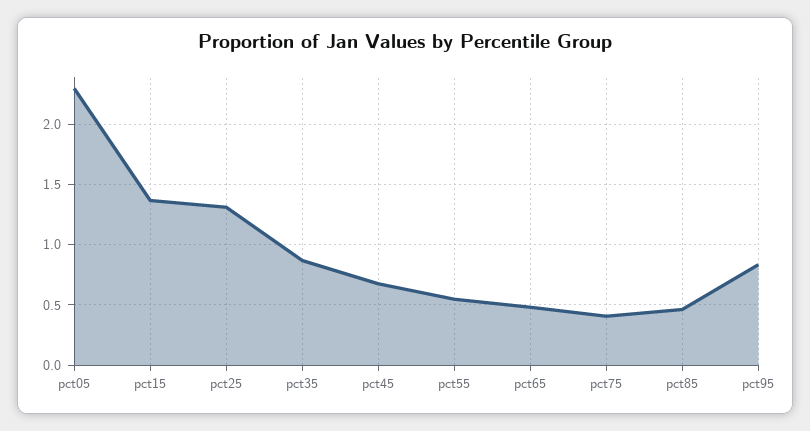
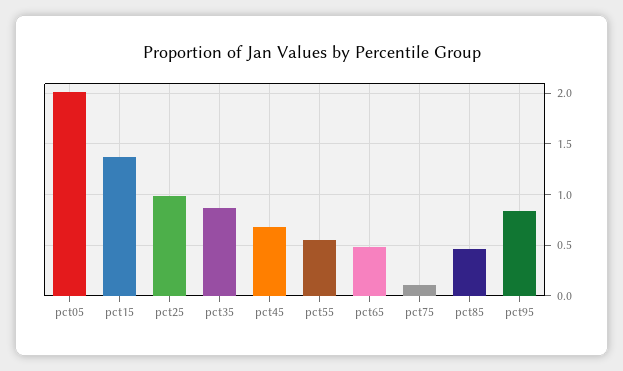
pct05: 2.3 -> 2
pct25: 1.3 -> 1
pct75: 0.4 -> 0.1

